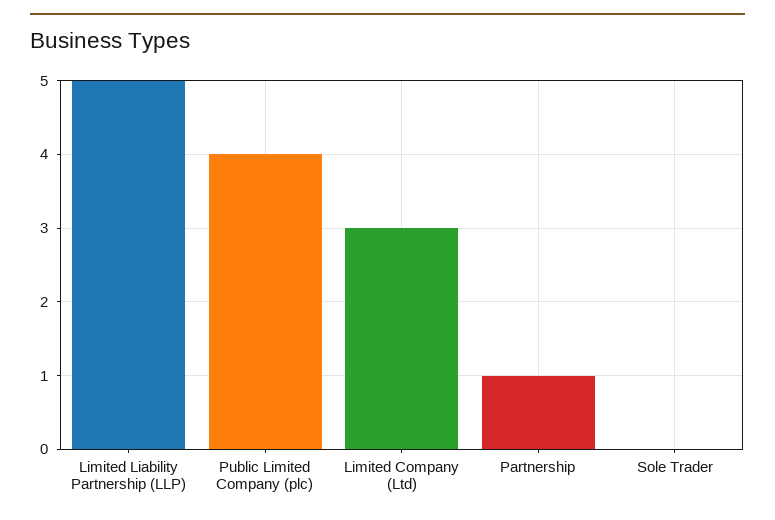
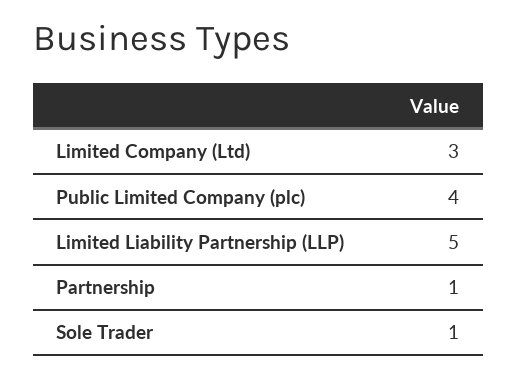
Sole Trader: 0 -> 1

